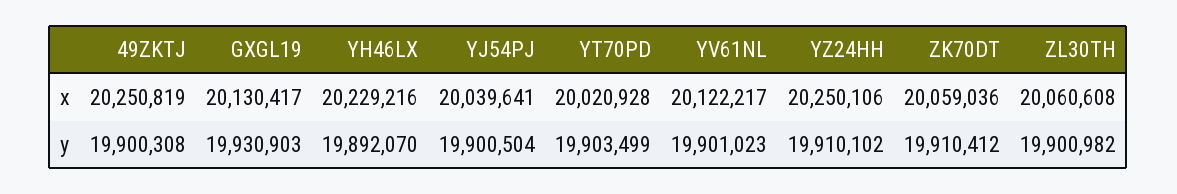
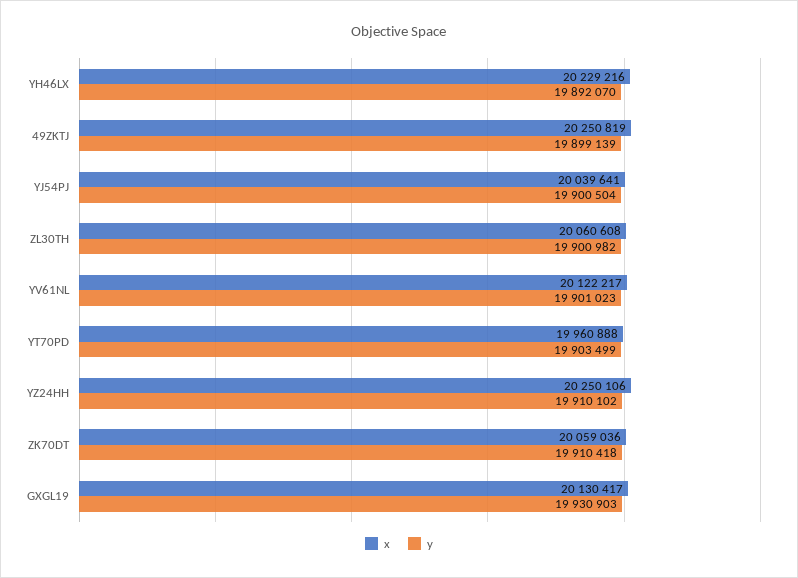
x, YT70PD: 20020928 -> 19960888
y, 49ZKTJ: 19900308 -> 19899139
y, ZK70DT: 19910412 -> 19910418

